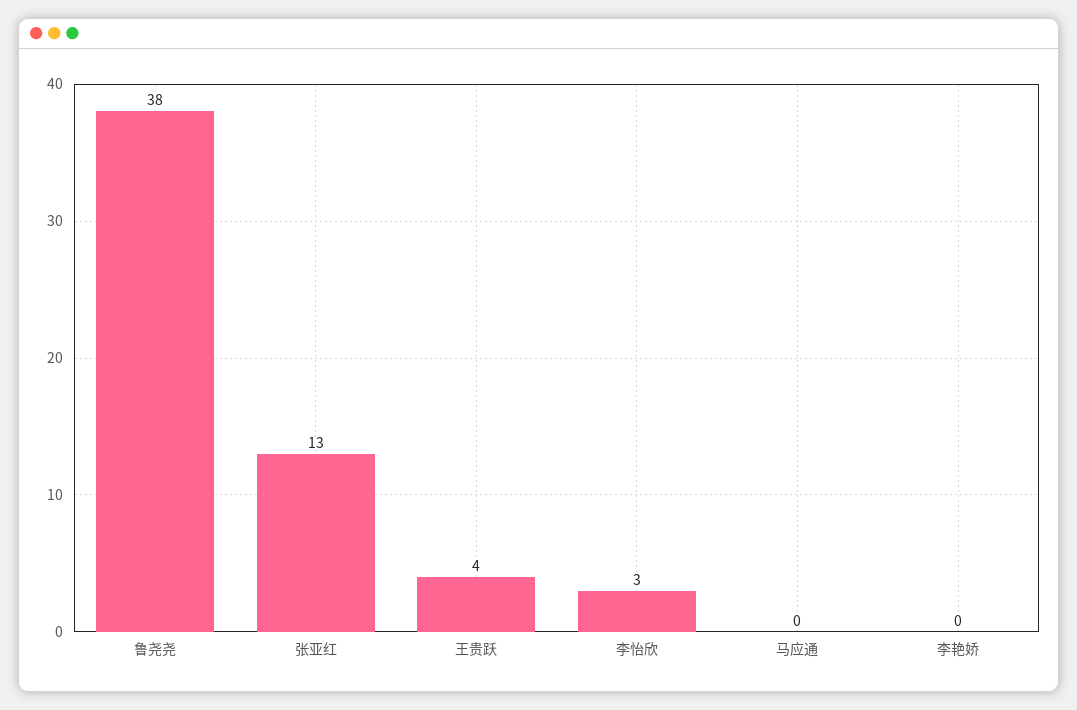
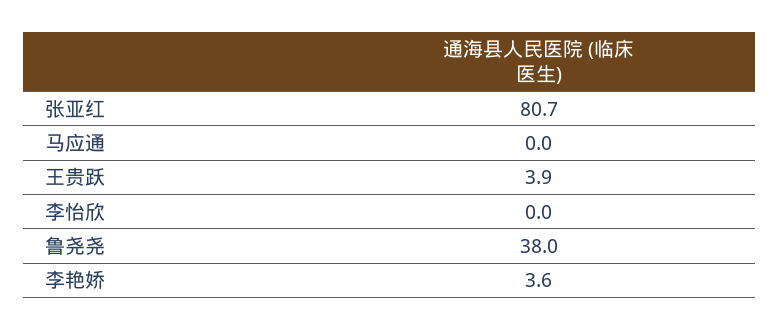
张亚红: 13 -> 80.7
李怡欣: 3 -> 0
李艳娇: 0 -> 3.6

